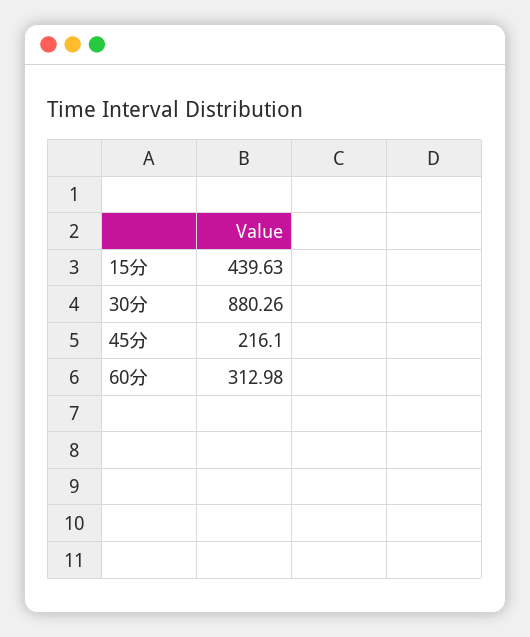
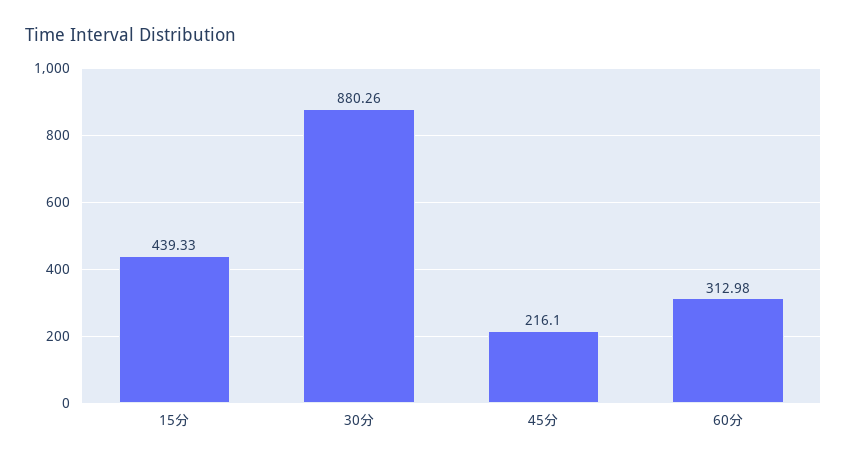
15分: 439.63 -> 439.33

